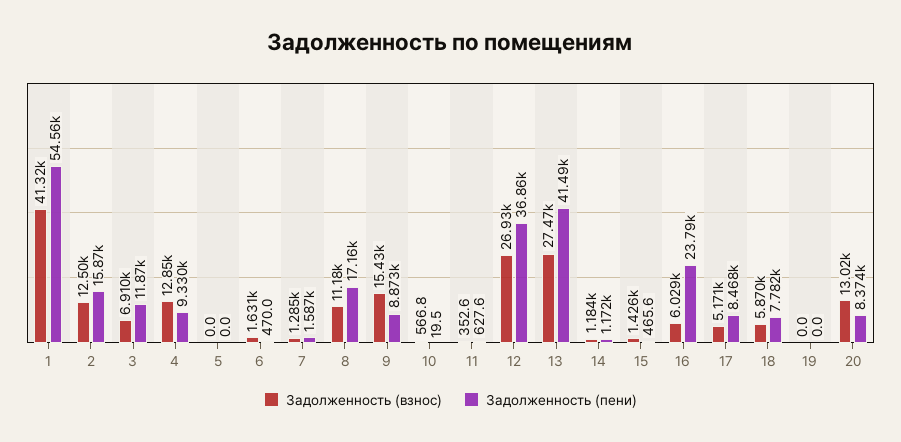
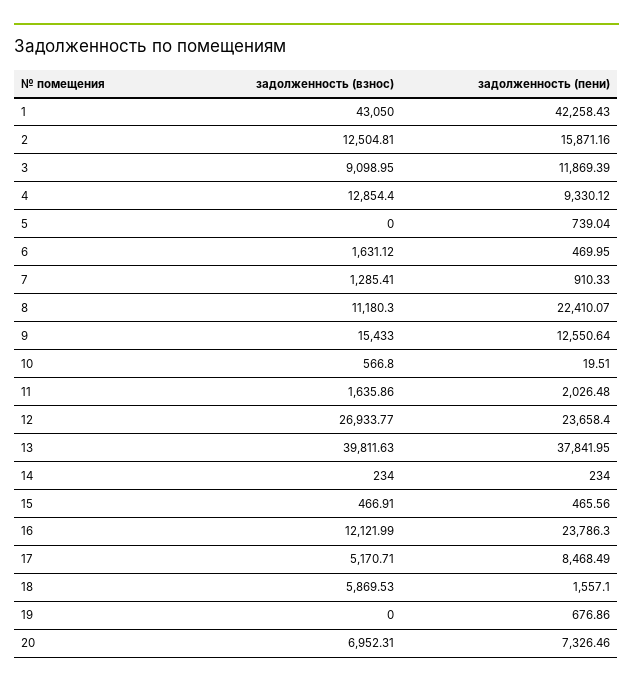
Задолженность (взнос), 1: 41320 -> 43050
Задолженность (пени), 1: 54560 -> 42258.43
Задолженность (взнос), 3: 6910 -> 9098.95
Задолженность (пени), 5: 0 -> 739.04
Задолженность (пени), 7: 1587 -> 910.33
Задолженность (пени), 8: 17160 -> 22410.07
Задолженность (пени), 9: 8873 -> 12550.64
Задолженность (взнос), 11: 352.6 -> 1635.86
Задолженность (пени), 11: 627.6 -> 2026.48
Задолженность (пени), 12: 36860 -> 23658.4
Задолженность (взнос), 13: 27470 -> 39811.63
Задолженность (пени), 13: 41490 -> 37841.95
Задолженность (взнос), 14: 1184 -> 234
Задолженность (пени), 14: 1172 -> 234
Задолженность (взнос), 15: 1426 -> 466.91
Задолженность (взнос), 16: 6029 -> 12121.99
Задолженность (пени), 18: 7782 -> 1557.1
Задолженность (пени), 19: 0 -> 676.86
Задолженность (взнос), 20: 13020 -> 6952.31
Задолженность (пени), 20: 8374 -> 7326.46

